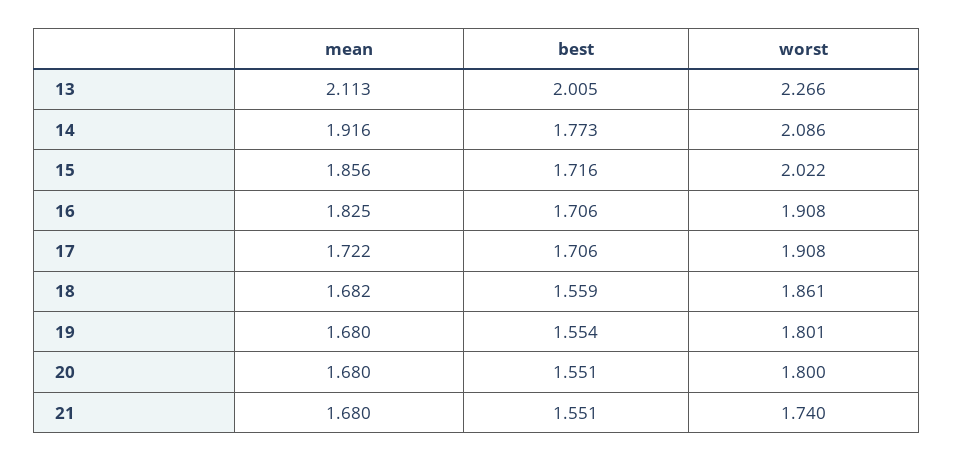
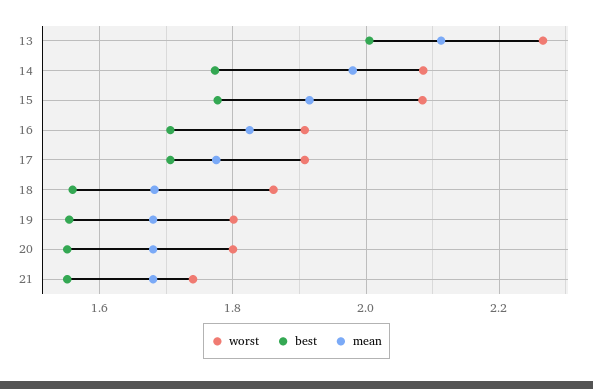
mean, 14: 1.916 -> 1.98
mean, 15: 1.856 -> 1.92
best, 15: 1.716 -> 1.78
worst, 15: 2.022 -> 2.08
mean, 17: 1.722 -> 1.78

